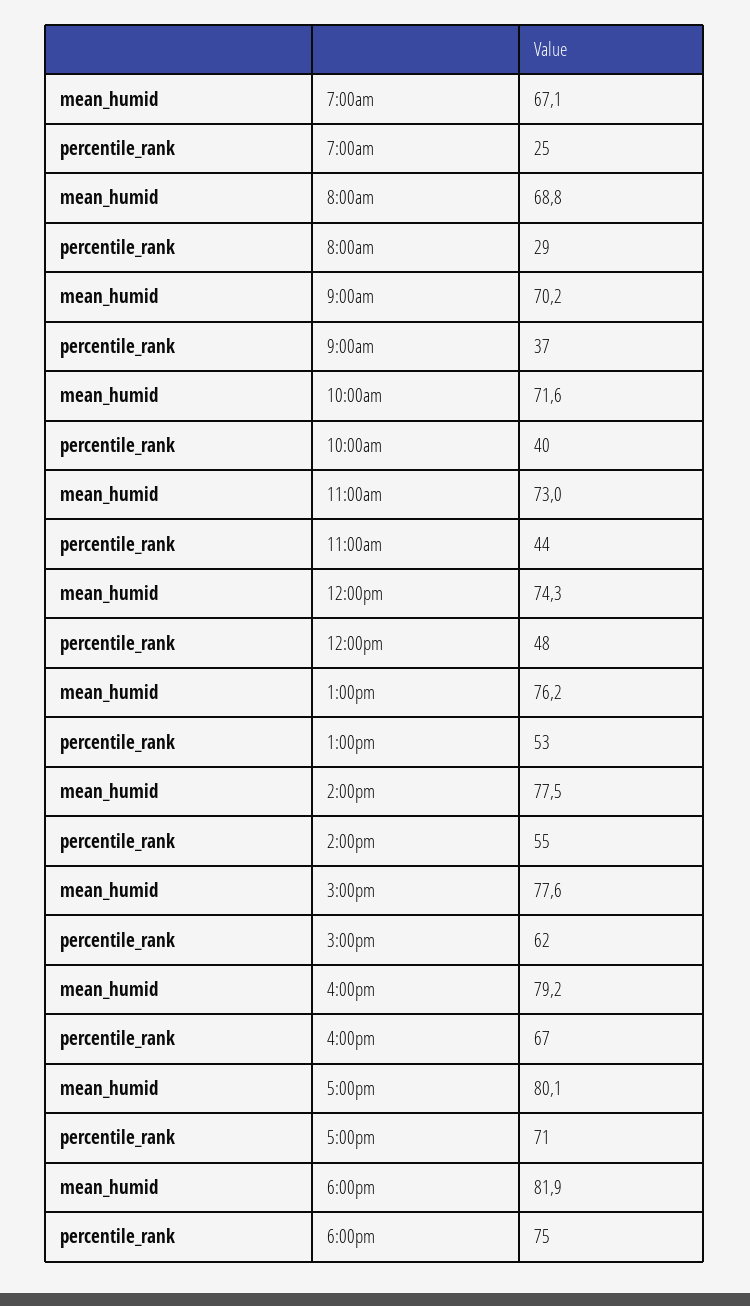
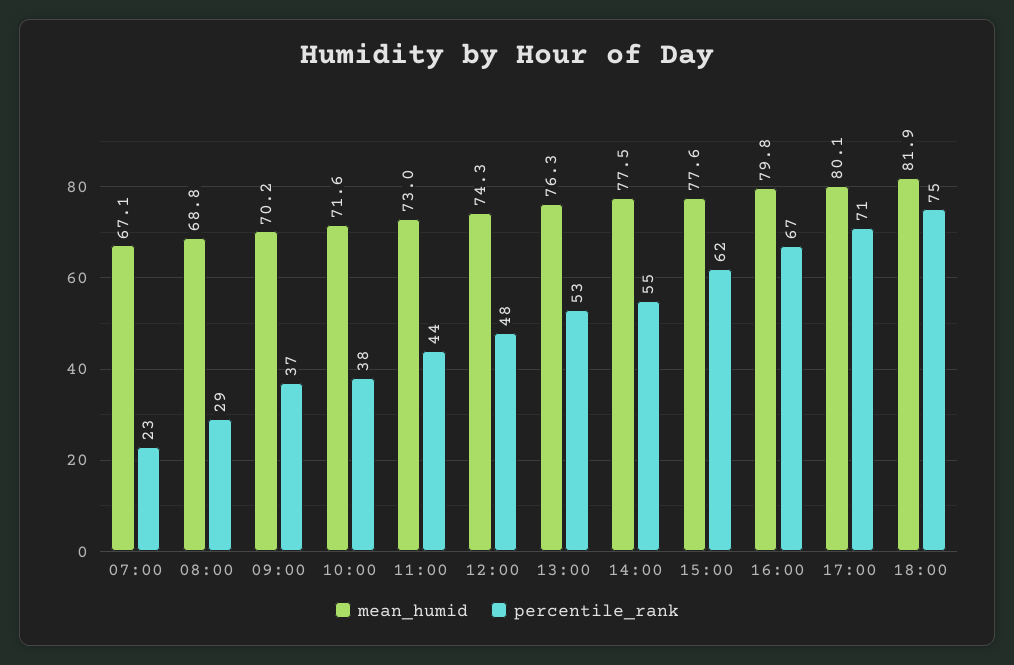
percentile_rank, 7:00am: 25 -> 23
percentile_rank, 10:00am: 40 -> 38
mean_humid, 1:00pm: 76.2 -> 76.3
mean_humid, 4:00pm: 79.2 -> 79.8

